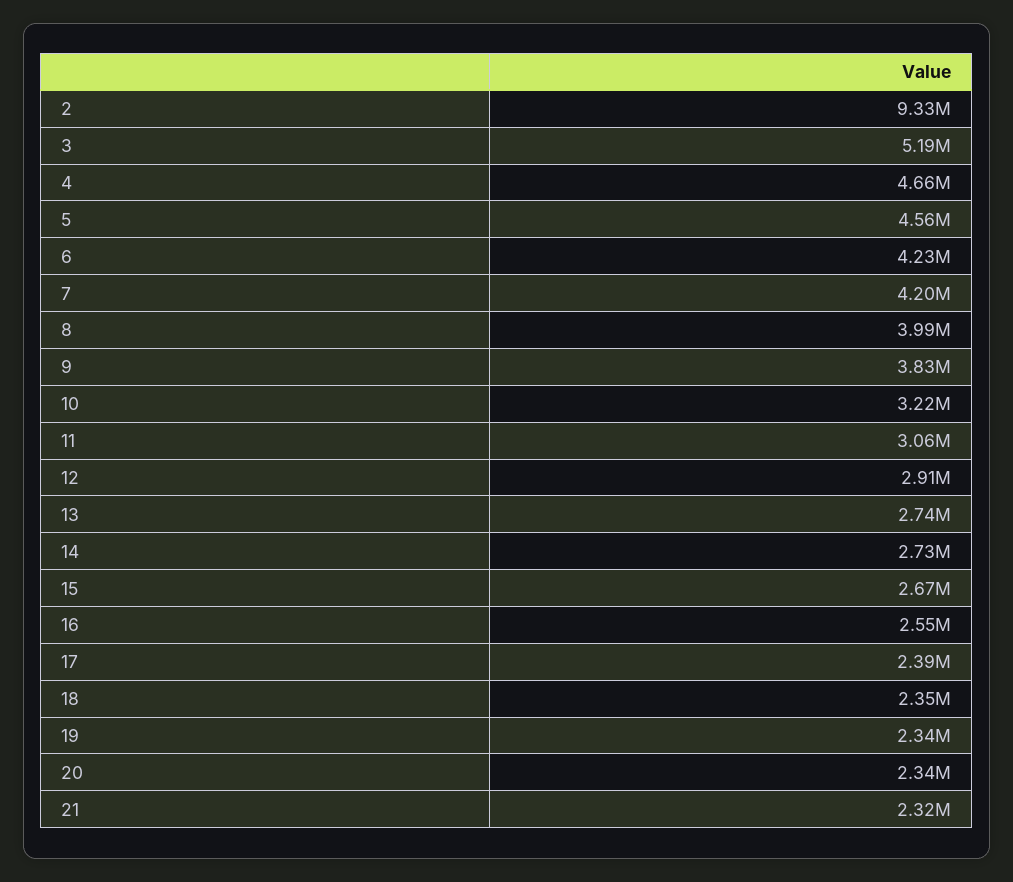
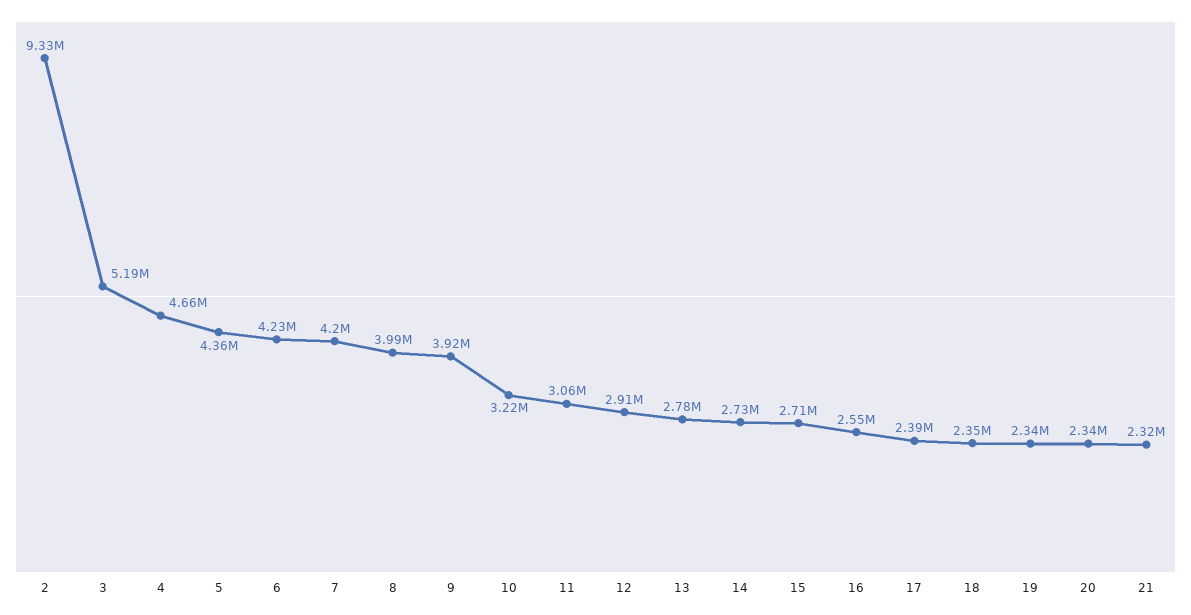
5: 4560000 -> 4360000
9: 3830000 -> 3920000
13: 2740000 -> 2780000
15: 2670000 -> 2710000

